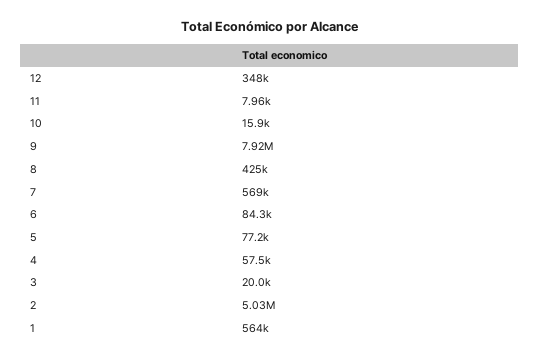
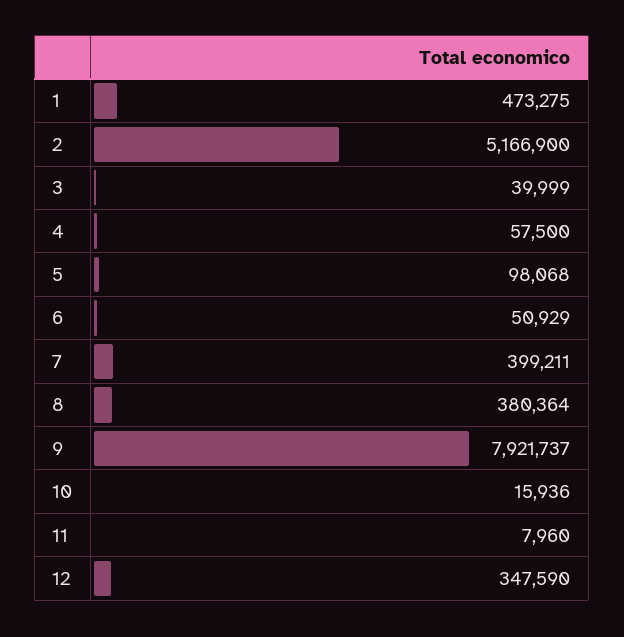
8: 425000 -> 380364
7: 569000 -> 399211
6: 84300 -> 50929
5: 77200 -> 98068
3: 20000 -> 39999
2: 5030000 -> 5166900
1: 564000 -> 473275

